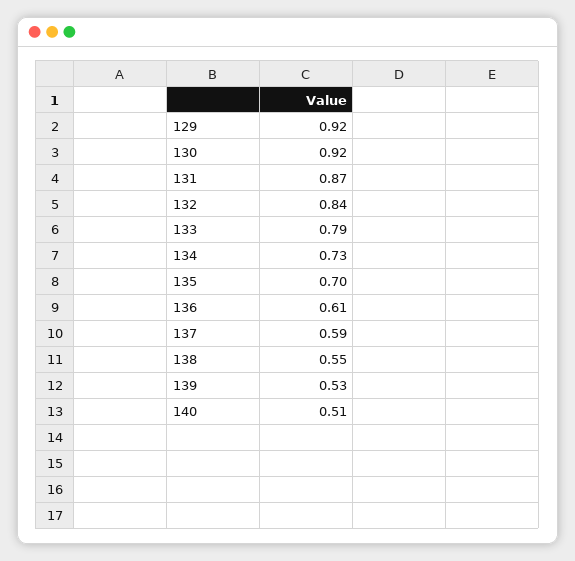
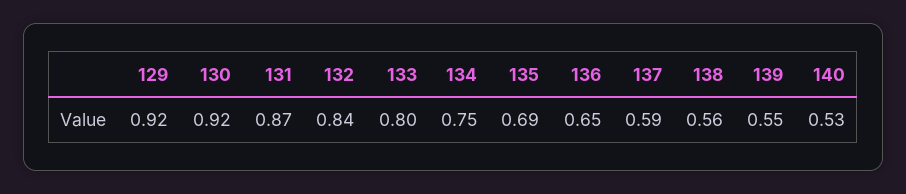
133: 0.79 -> 0.8
134: 0.73 -> 0.75
135: 0.7 -> 0.69
136: 0.61 -> 0.65
138: 0.55 -> 0.56
139: 0.53 -> 0.55
140: 0.51 -> 0.53

